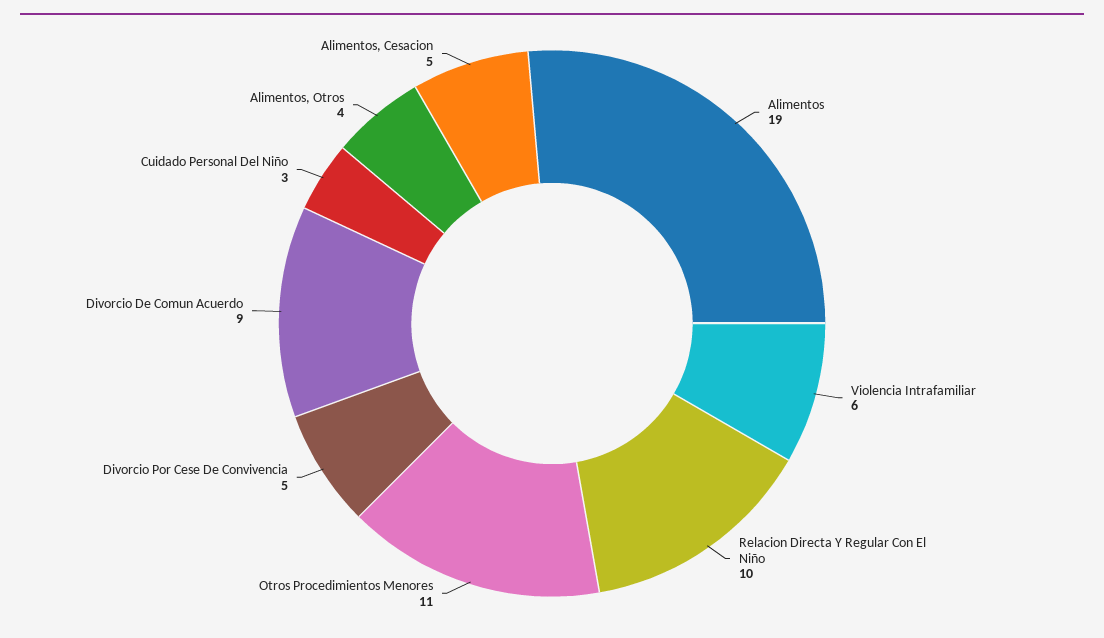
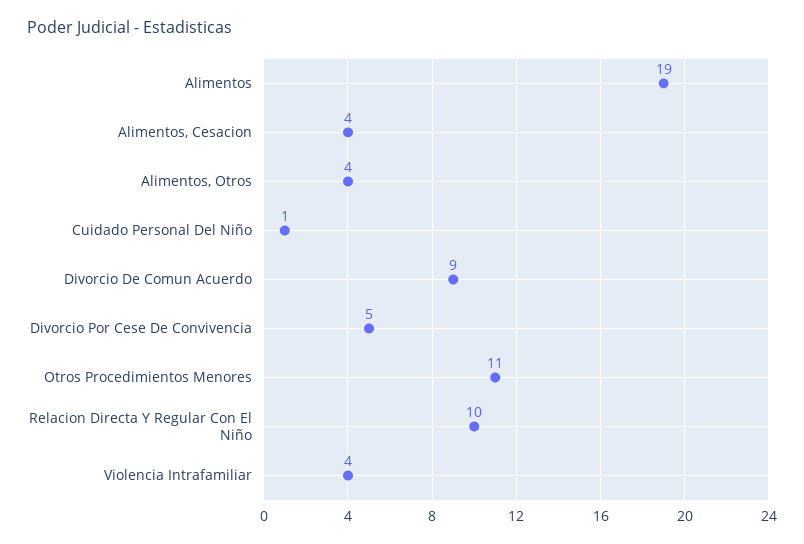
Violencia Intrafamiliar: 6 -> 4
Cuidado Personal Del Niño: 3 -> 1
Alimentos, Cesacion: 5 -> 4

